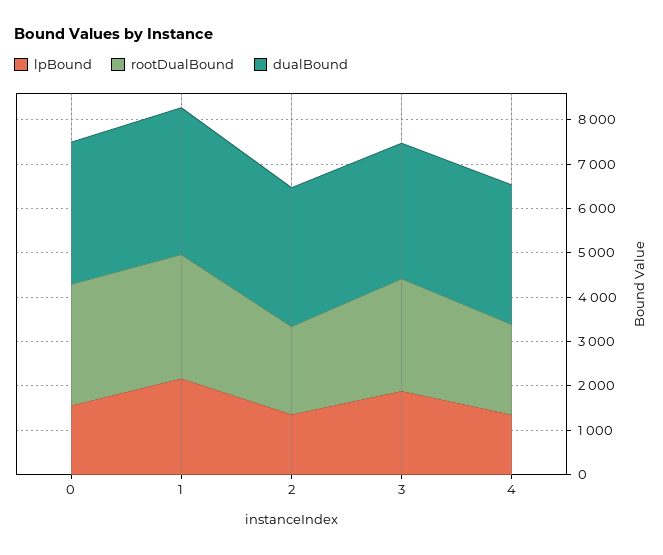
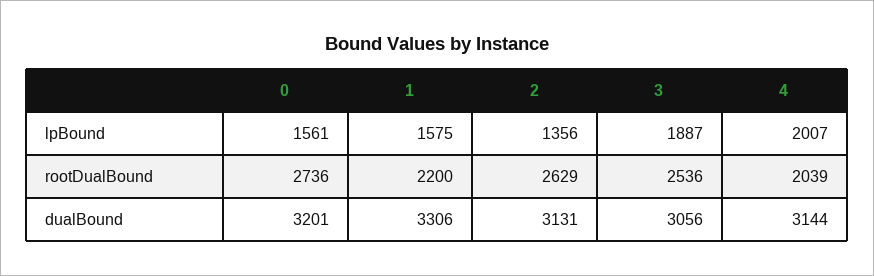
lpBound, 1: 2200 -> 1575
rootDualBound, 1: 2800 -> 2200
rootDualBound, 2: 2000 -> 2629
lpBound, 4: 1400 -> 2007

